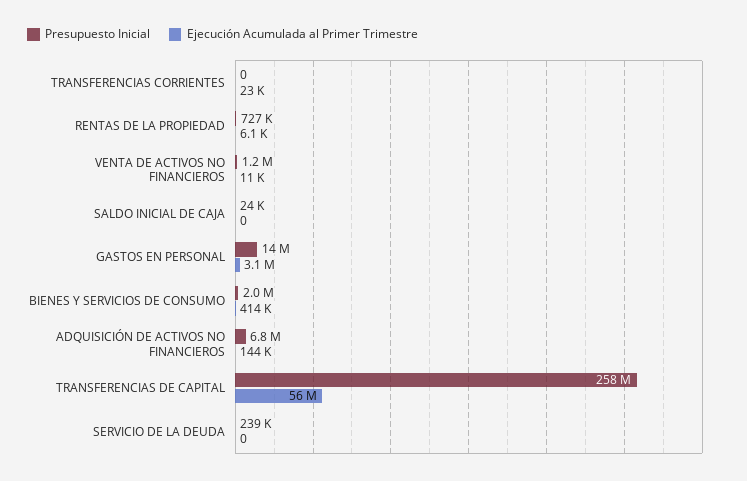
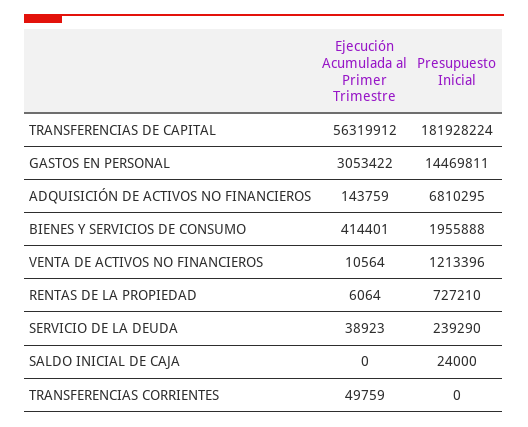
Ejecución Acumulada al Primer Trimestre, TRANSFERENCIAS CORRIENTES: 23000 -> 49759
Presupuesto Inicial, TRANSFERENCIAS DE CAPITAL: 258000000 -> 181928224
Ejecución Acumulada al Primer Trimestre, SERVICIO DE LA DEUDA: 0 -> 38923

